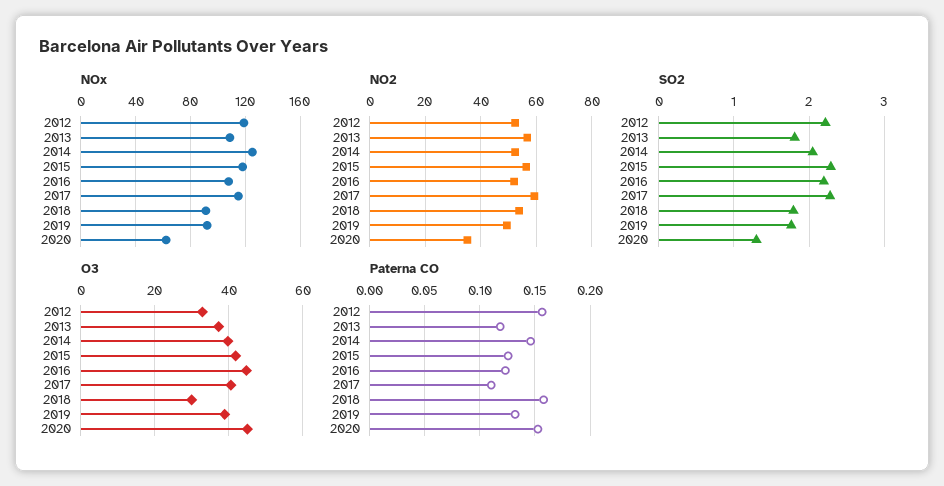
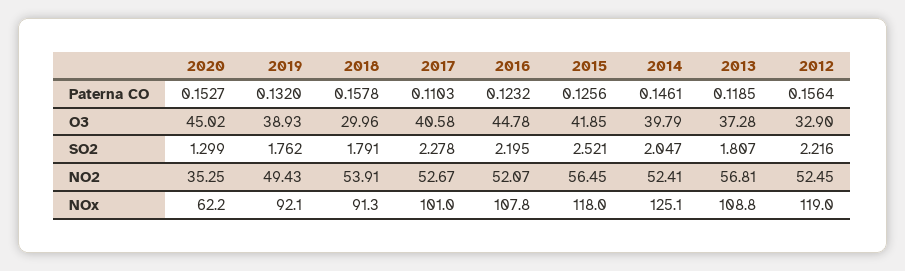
NOx, 2017: 115 -> 101
NO2, 2017: 60 -> 52.67
SO2, 2015: 2.3 -> 2.521

